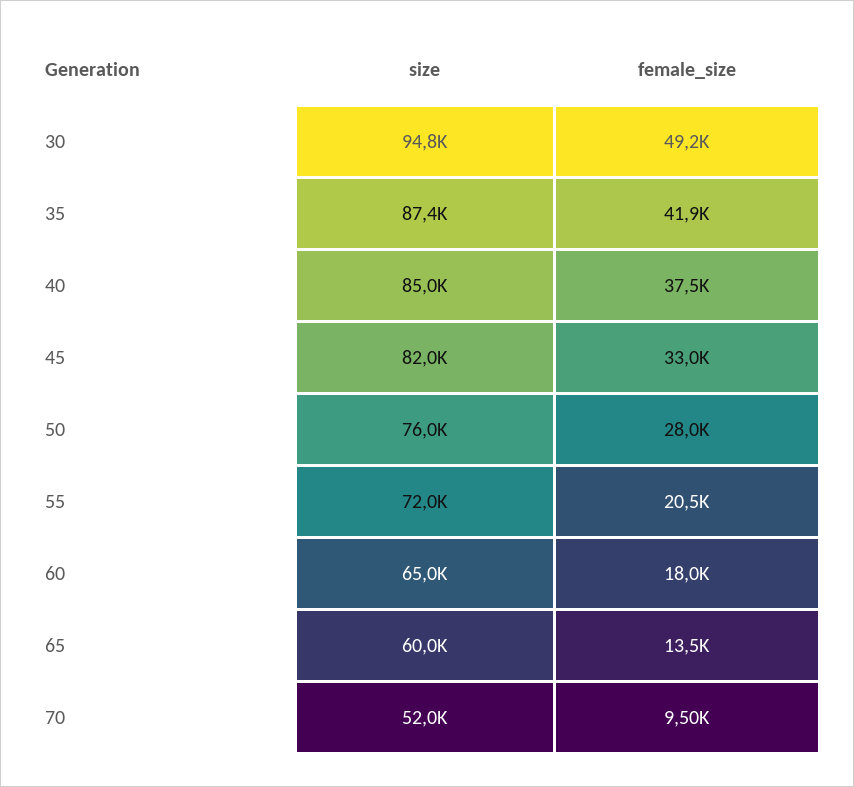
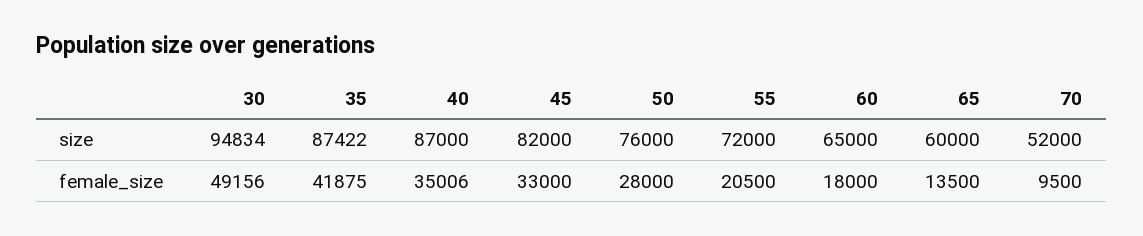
size, 40: 85000 -> 87000
female_size, 40: 37500 -> 35006

